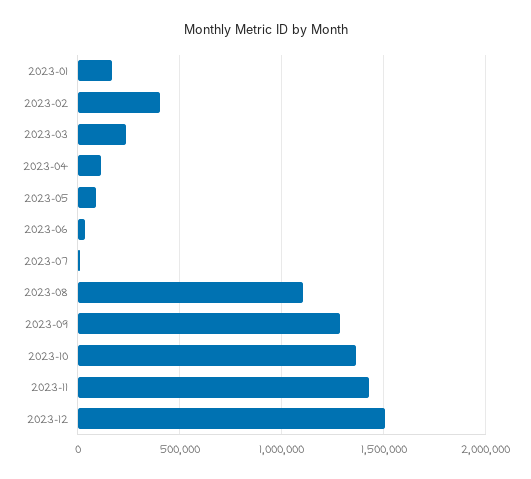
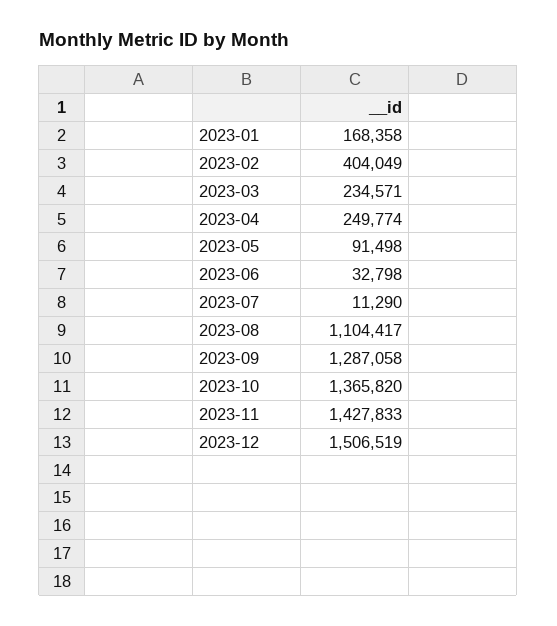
2023-04: 100000 -> 249774

